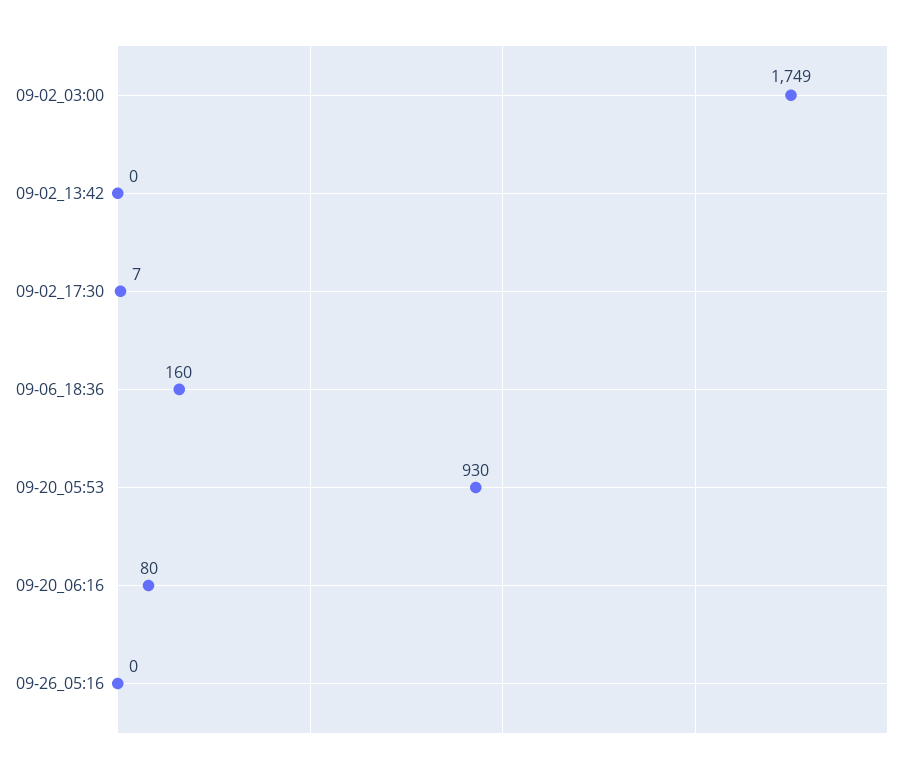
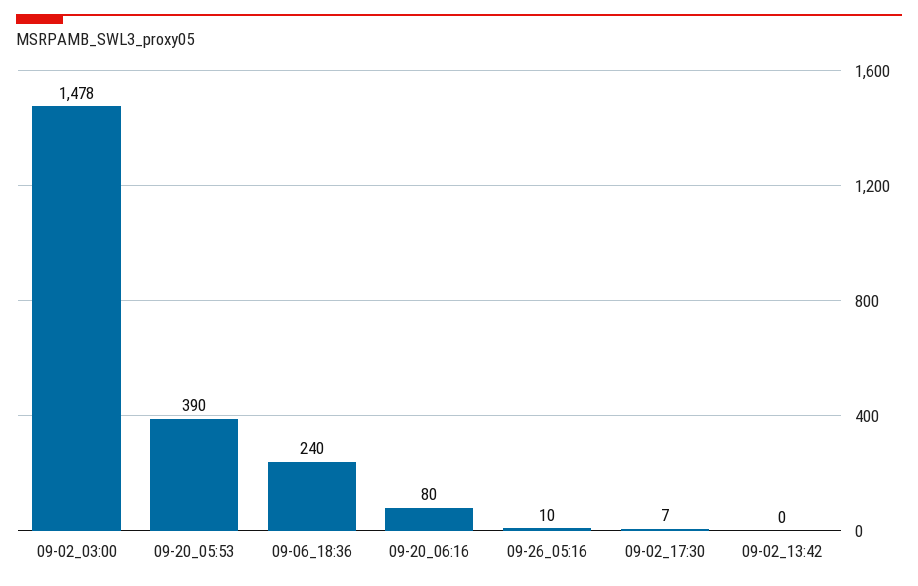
09-02_03:00: 1749 -> 1478
09-06_18:36: 160 -> 240
09-20_05:53: 930 -> 390
09-26_05:16: 0 -> 10

